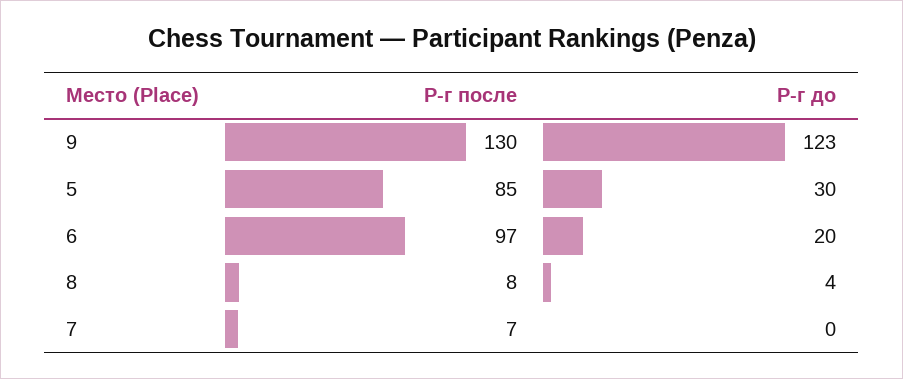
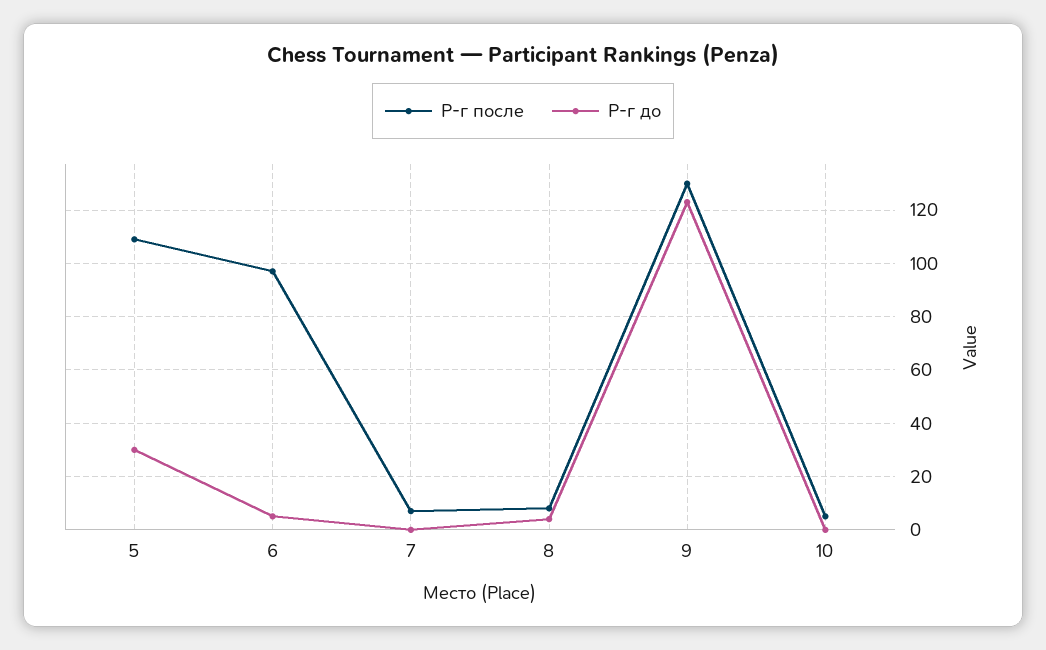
Р-г после, 5: 85 -> 110
Р-г до, 6: 20 -> 5
Р-г после, 10: none -> 5
Р-г до, 10: none -> 0

